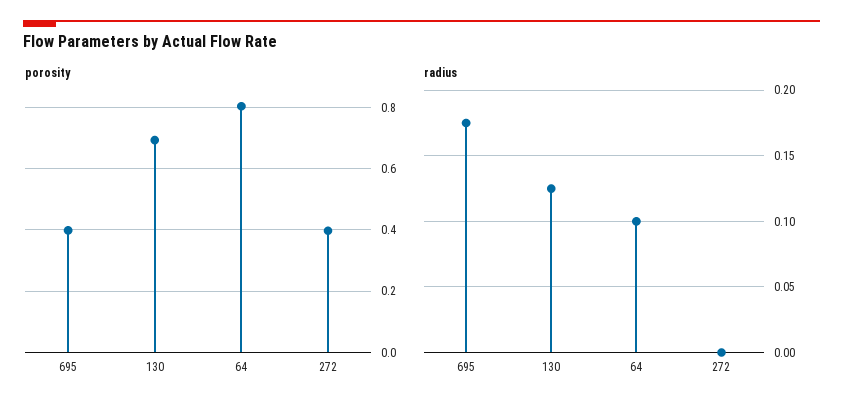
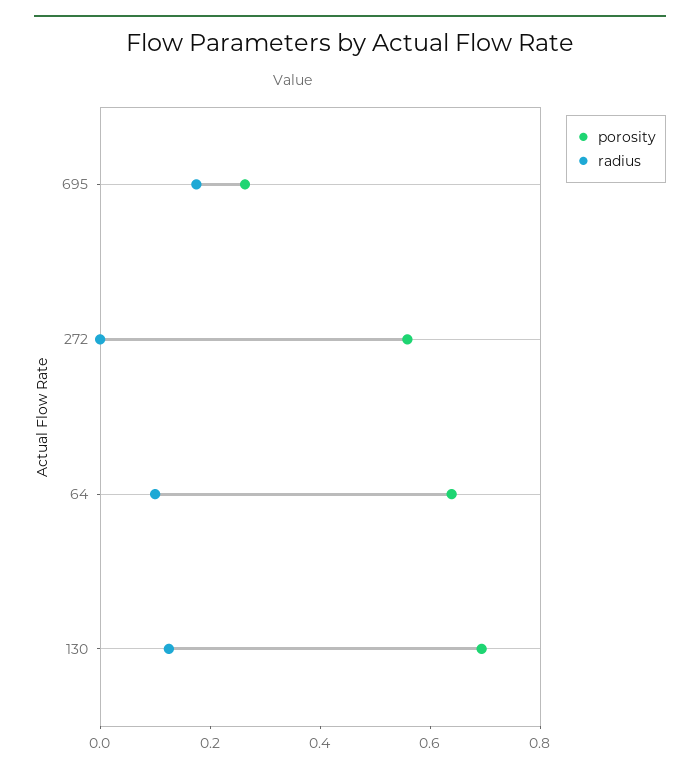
porosity, 695: 0.4 -> 0.25
porosity, 64: 0.8 -> 0.65
porosity, 272: 0.4 -> 0.55

